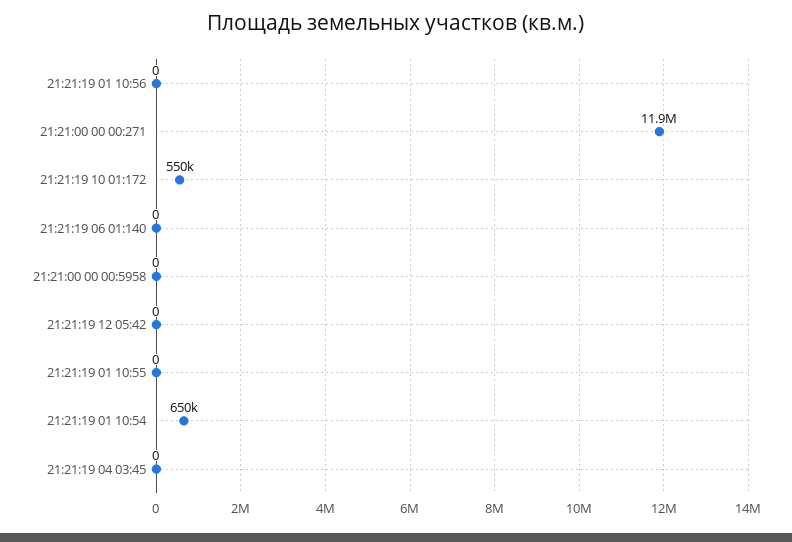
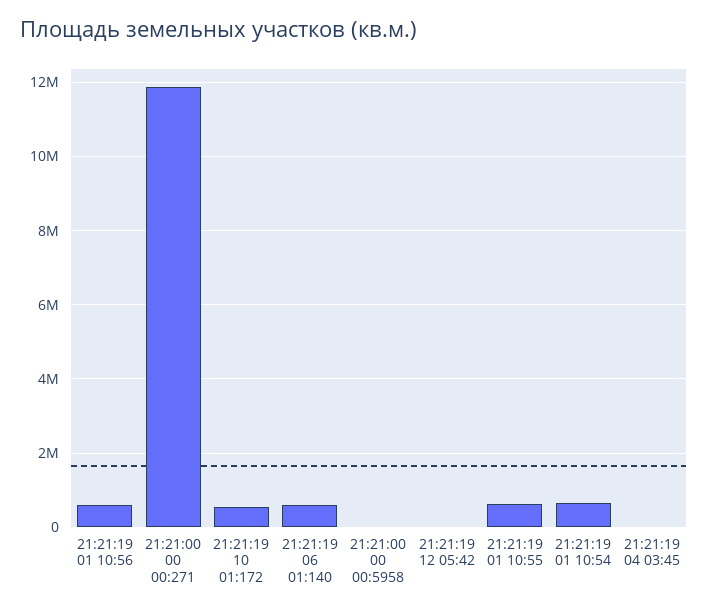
21:21:19 01 10:56: 0 -> 600000
21:21:19 06 01:140: 0 -> 600000
21:21:19 01 10:55: 0 -> 600000

